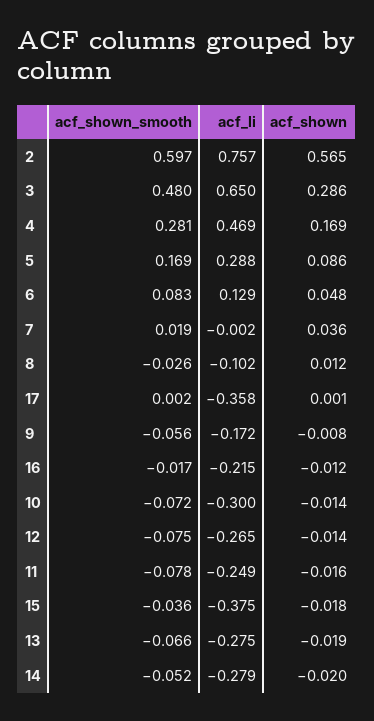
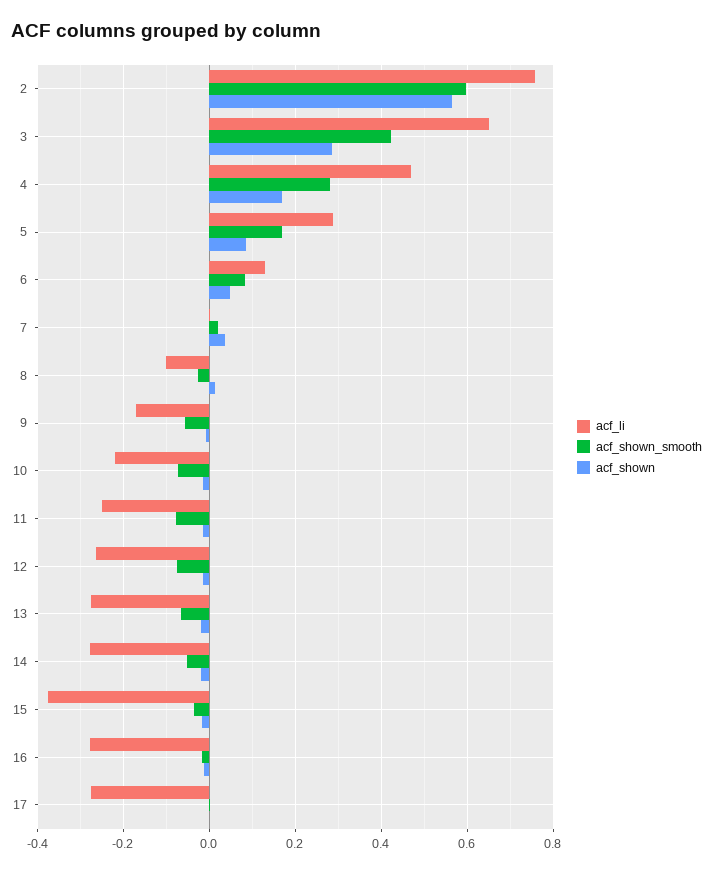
acf_shown_smooth, 3: 0.48 -> 0.42
acf_li, 17: -0.358 -> -0.28
acf_li, 16: -0.215 -> -0.28
acf_li, 10: -0.3 -> -0.22

